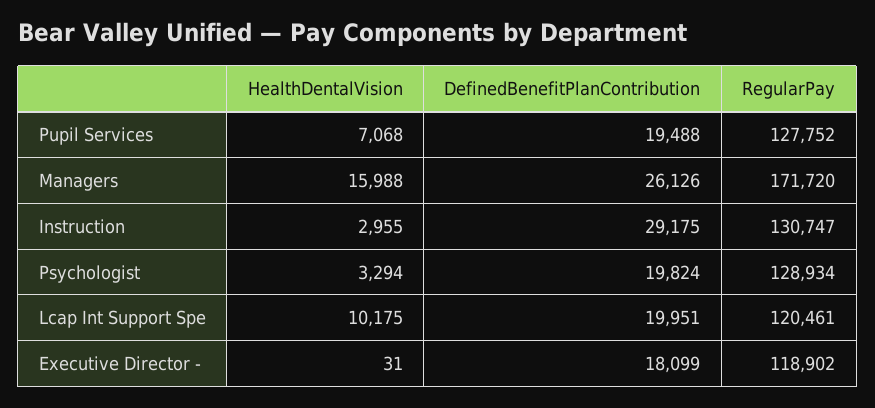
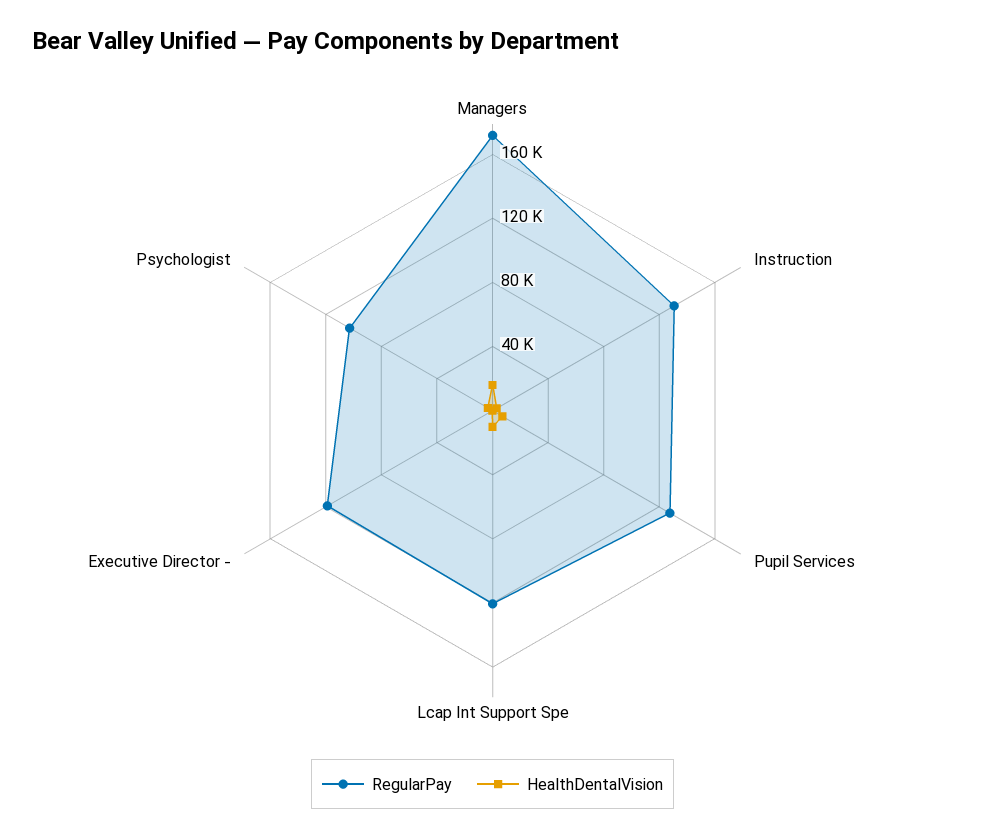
DefinedBenefitPlanContribution, Pupil Services: 19488 -> none
DefinedBenefitPlanContribution, Managers: 26126 -> none
DefinedBenefitPlanContribution, Instruction: 29175 -> none
DefinedBenefitPlanContribution, Psychologist: 19824 -> none
RegularPay, Psychologist: 128934 -> 100000
DefinedBenefitPlanContribution, Lcap Int Support Spe: 19951 -> none
DefinedBenefitPlanContribution, Executive Director -: 18099 -> none

